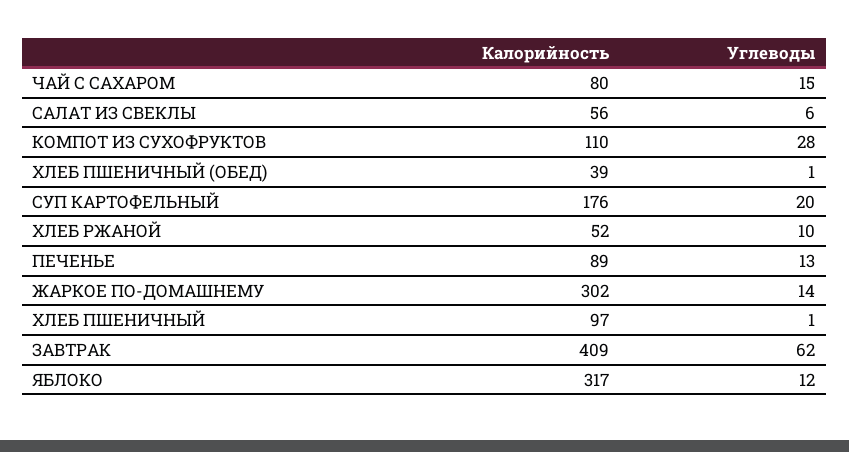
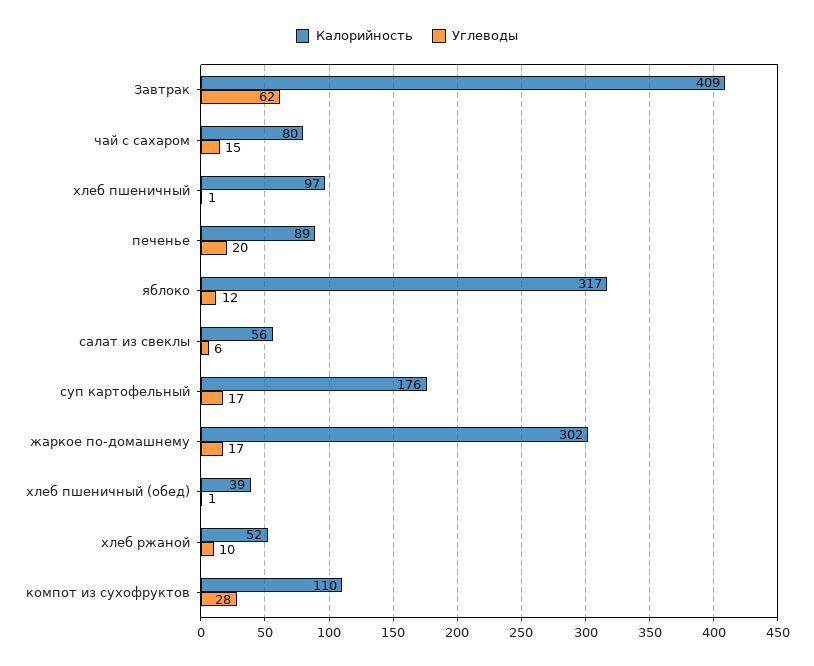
Углеводы, СУП КАРТОФЕЛЬНЫЙ: 20 -> 17
Углеводы, ПЕЧЕНЬЕ: 13 -> 20
Углеводы, ЖАРКОЕ ПО-ДОМАШНЕМУ: 14 -> 17

